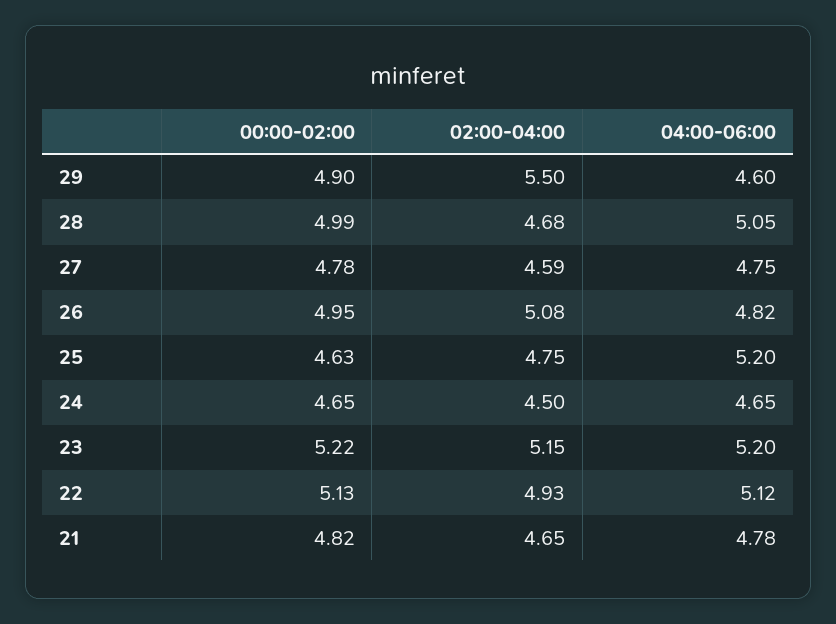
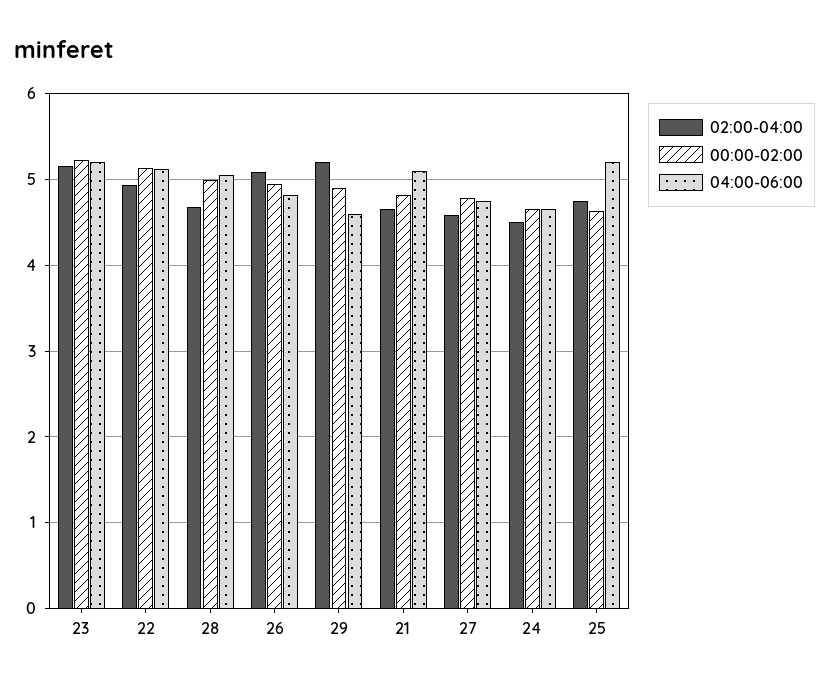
02:00-04:00, 29: 5.5 -> 5.2
04:00-06:00, 21: 4.78 -> 5.1

